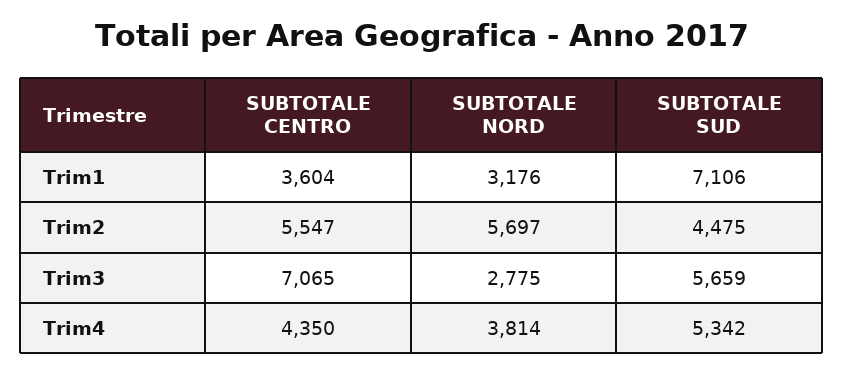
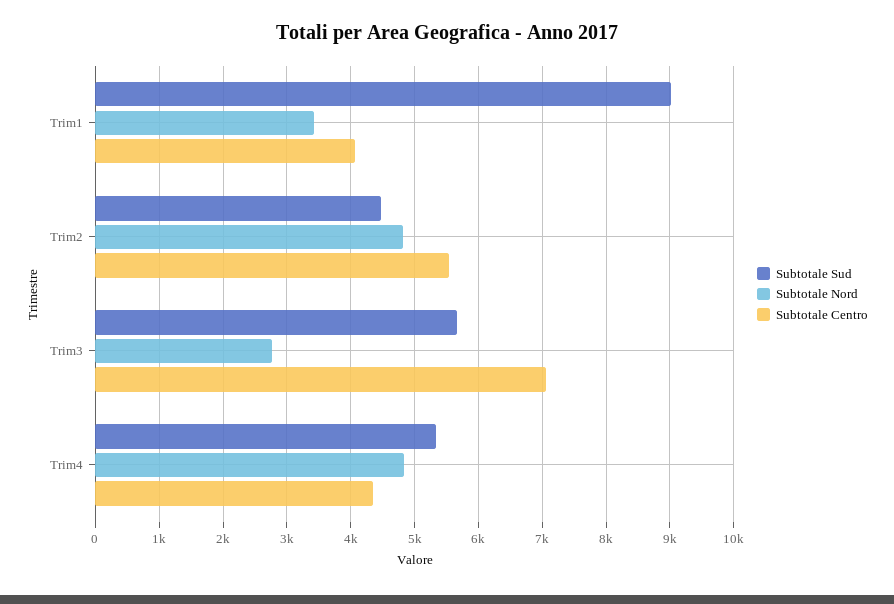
SUBTOTALE CENTRO, Trim1: 3604 -> 4100
SUBTOTALE NORD, Trim1: 3176 -> 3400
SUBTOTALE SUD, Trim1: 7106 -> 9000
SUBTOTALE NORD, Trim2: 5697 -> 4800
SUBTOTALE NORD, Trim4: 3814 -> 4800

